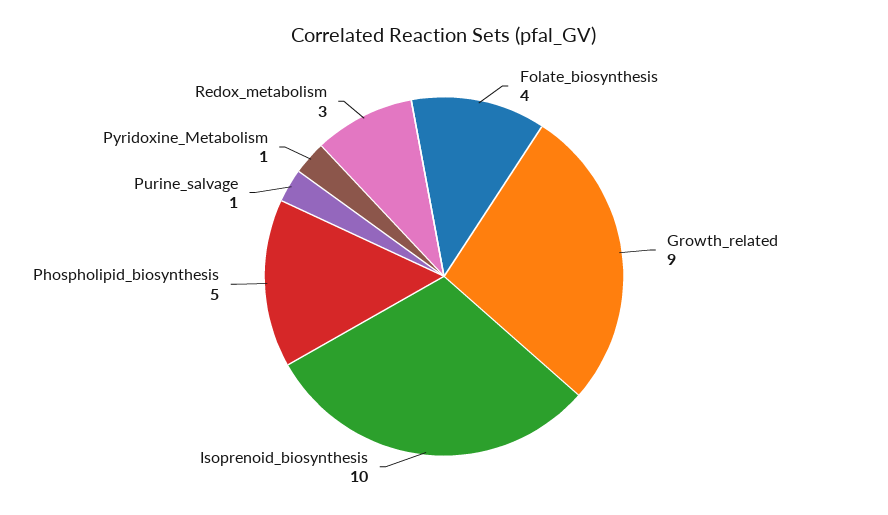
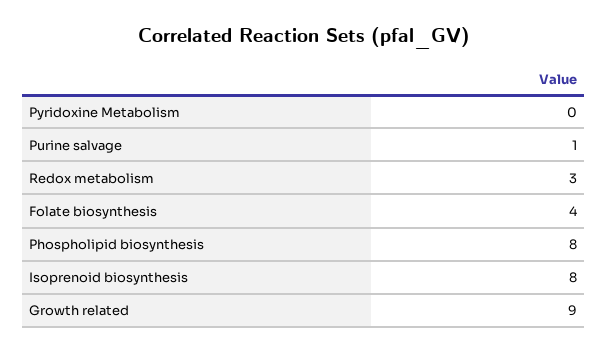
Isoprenoid_biosynthesis: 10 -> 8
Phospholipid_biosynthesis: 5 -> 8
Pyridoxine_Metabolism: 1 -> 0

